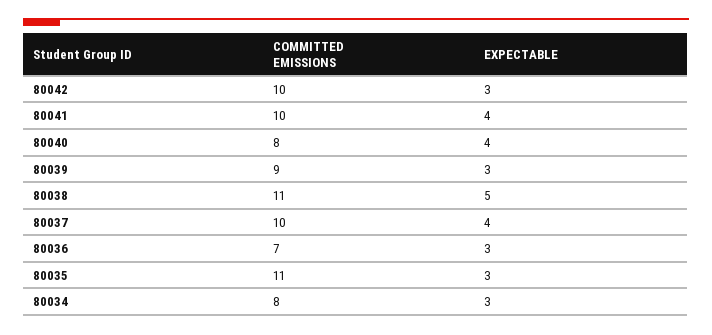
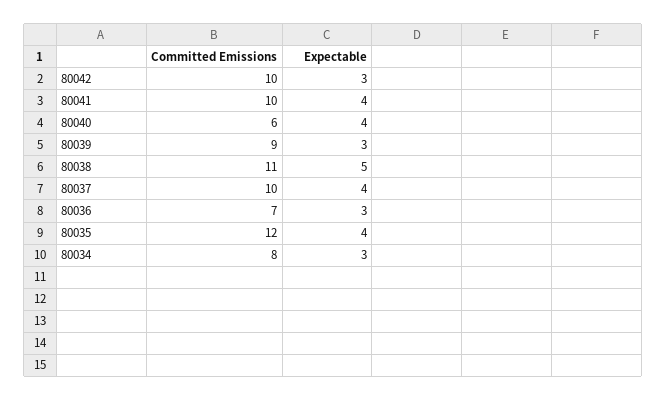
COMMITTED EMISSIONS, 80040: 8 -> 6
COMMITTED EMISSIONS, 80035: 11 -> 12
EXPECTABLE, 80035: 3 -> 4

